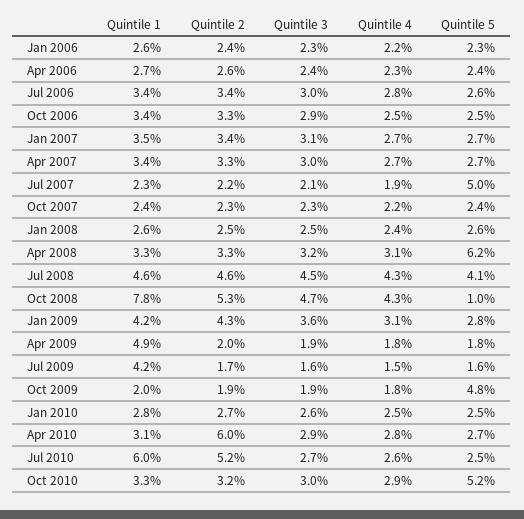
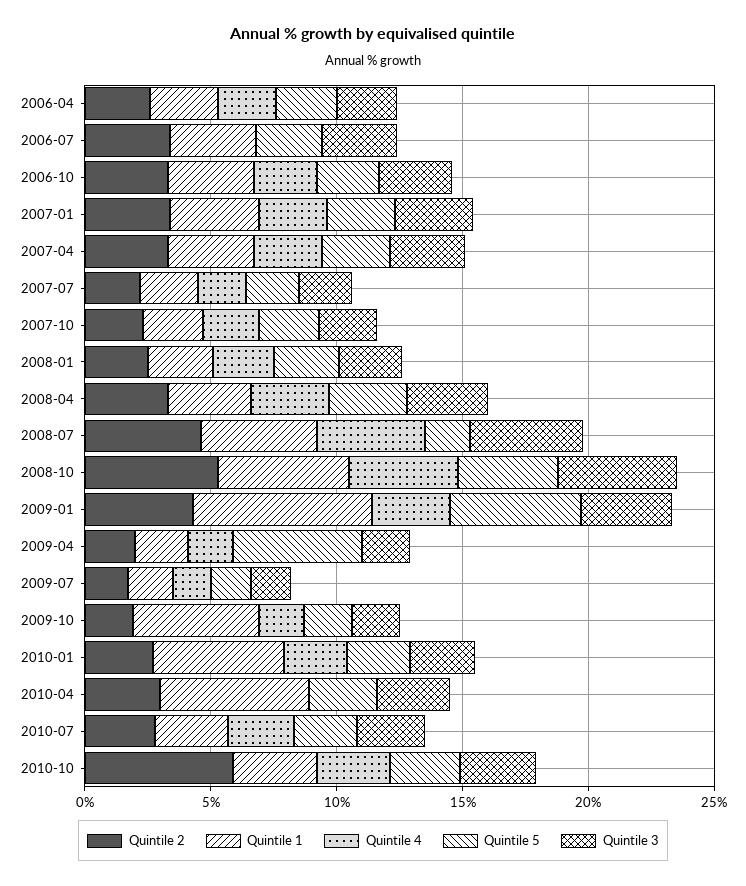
Quintile 1, Jan 2006: 2.6 -> none
Quintile 2, Jan 2006: 2.4 -> none
Quintile 3, Jan 2006: 2.3 -> none
Quintile 4, Jan 2006: 2.2 -> none
Quintile 5, Jan 2006: 2.3 -> none
Quintile 4, Jul 2006: 2.8 -> 0
Quintile 5, Jul 2007: 5 -> 2
Quintile 5, Apr 2008: 6.2 -> 3
Quintile 5, Jul 2008: 4.1 -> 2
Quintile 1, Oct 2008: 7.8 -> 5
Quintile 5, Oct 2008: 1 -> 4
Quintile 1, Jan 2009: 4.2 -> 7
Quintile 5, Jan 2009: 2.8 -> 5
Quintile 1, Apr 2009: 4.9 -> 2
Quintile 5, Apr 2009: 1.8 -> 5
Quintile 1, Jul 2009: 4.2 -> 2
Quintile 1, Oct 2009: 2 -> 5
Quintile 5, Oct 2009: 4.8 -> 2
Quintile 1, Jan 2010: 2.8 -> 5
Quintile 1, Apr 2010: 3.1 -> 6
Quintile 2, Apr 2010: 6 -> 3
Quintile 4, Apr 2010: 2.8 -> 0
Quintile 1, Jul 2010: 6 -> 3
Quintile 2, Jul 2010: 5.2 -> 3
Quintile 2, Oct 2010: 3.2 -> 6
Quintile 5, Oct 2010: 5.2 -> 3

